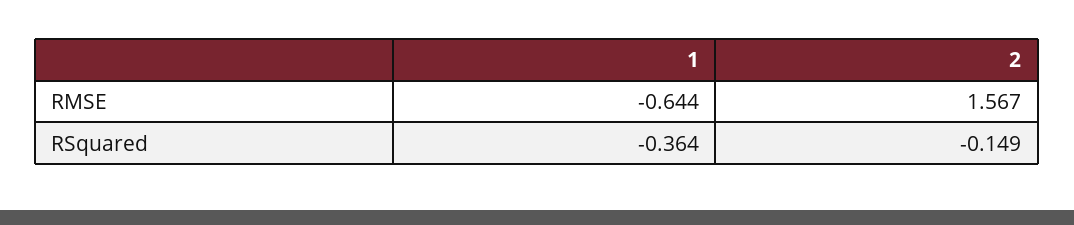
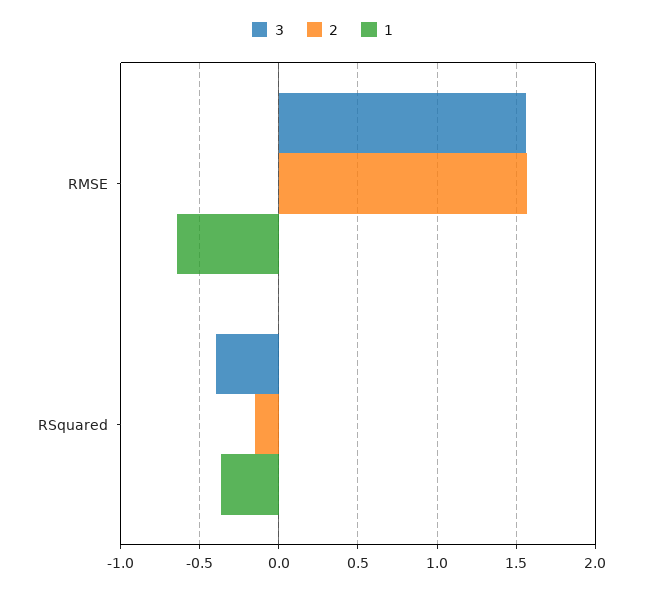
3, RMSE: none -> 1.55
3, RSquared: none -> -0.4

